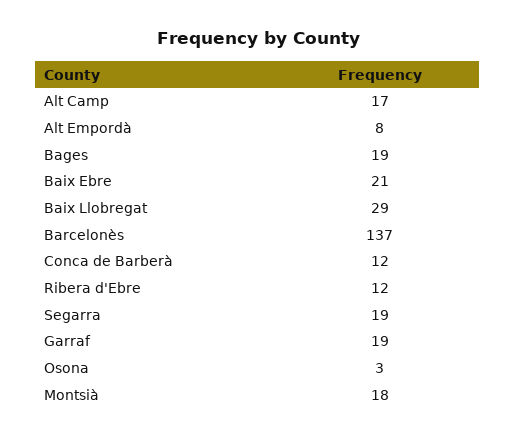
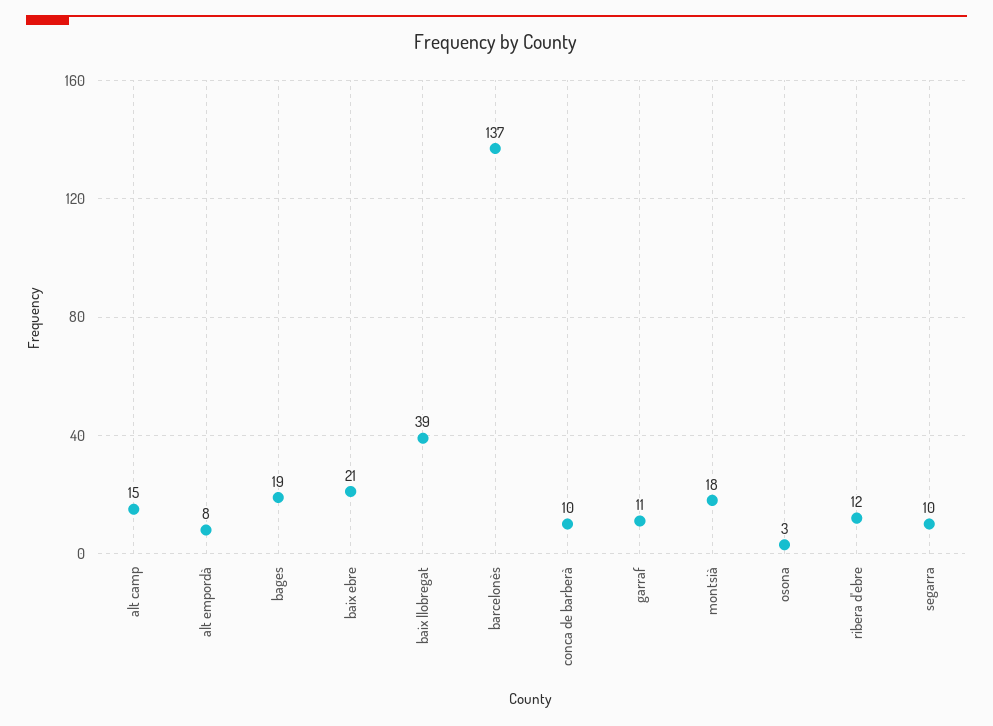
Alt Camp: 17 -> 15
Baix Llobregat: 29 -> 39
Conca de Barberà: 12 -> 10
Segarra: 19 -> 10
Garraf: 19 -> 11

